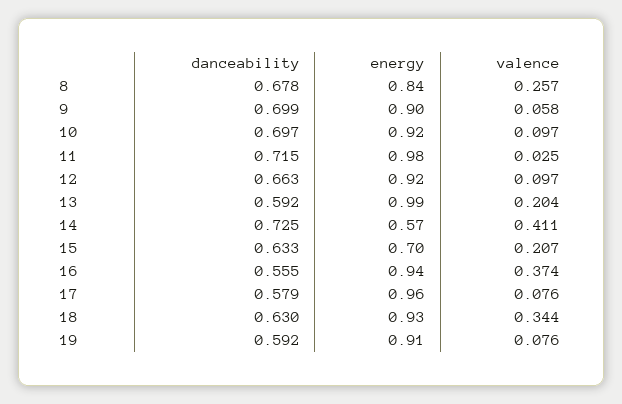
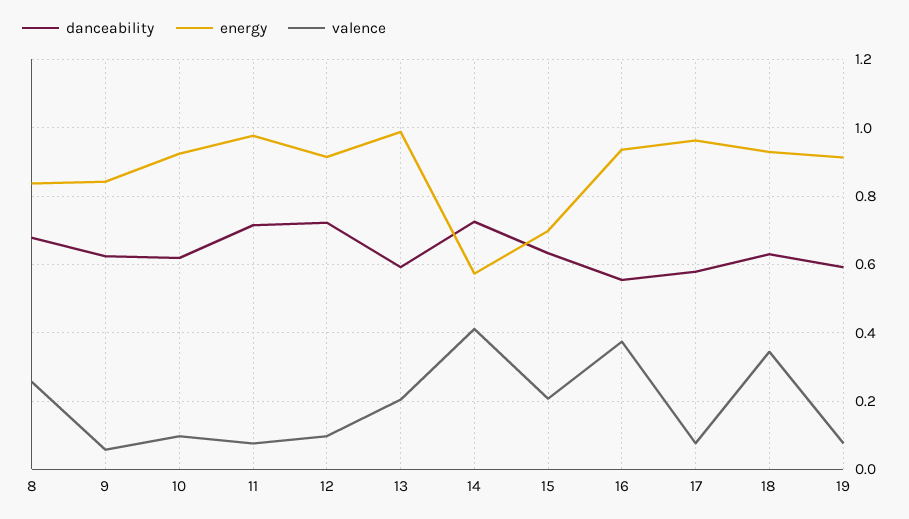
danceability, 9: 0.699 -> 0.62
energy, 9: 0.9 -> 0.84
danceability, 10: 0.697 -> 0.62
valence, 11: 0.025 -> 0.08
danceability, 12: 0.663 -> 0.72

